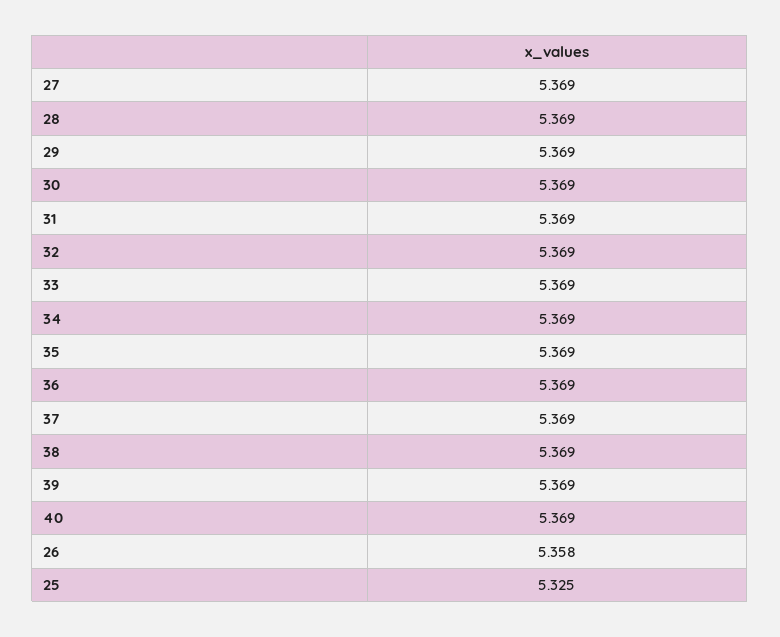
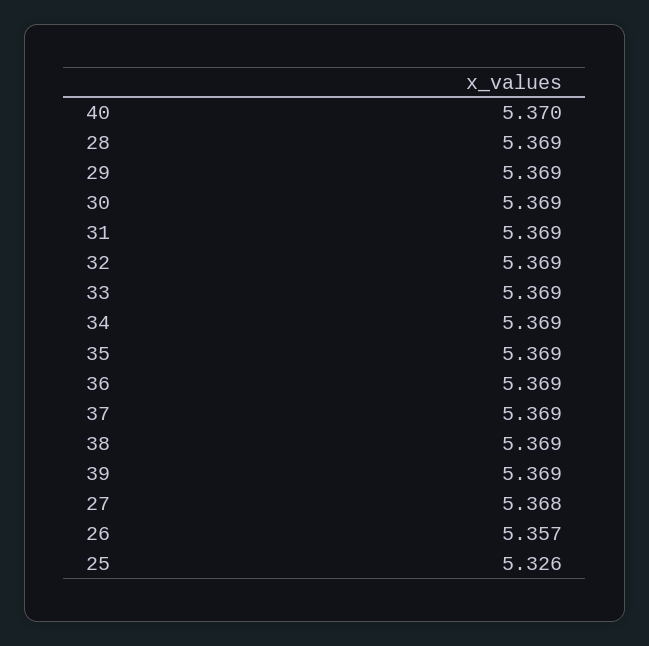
27: 5.369 -> 5.368
40: 5.369 -> 5.37
26: 5.358 -> 5.357
25: 5.325 -> 5.326

